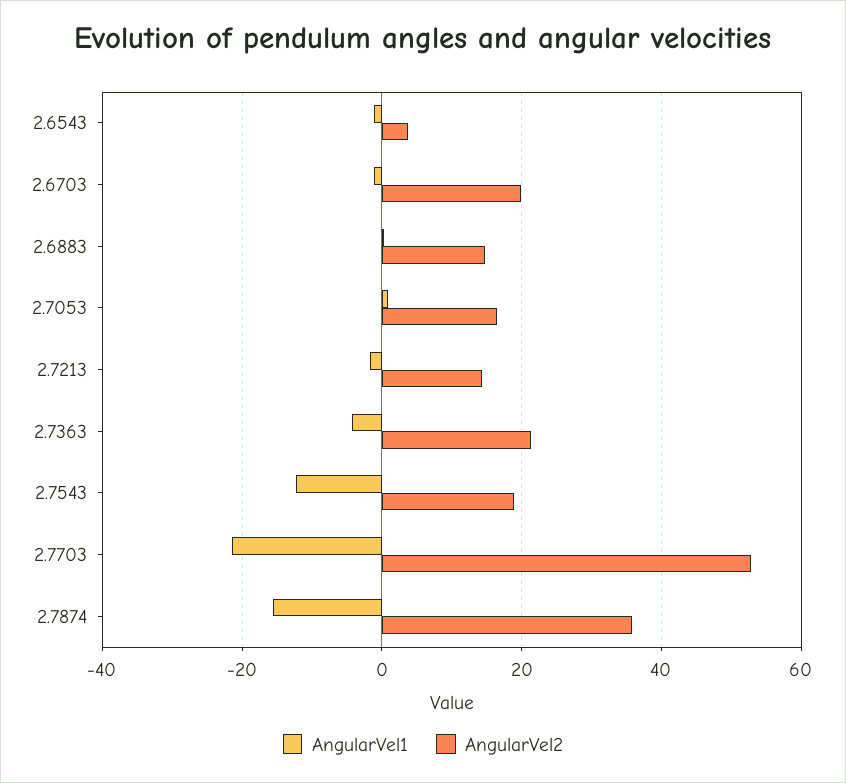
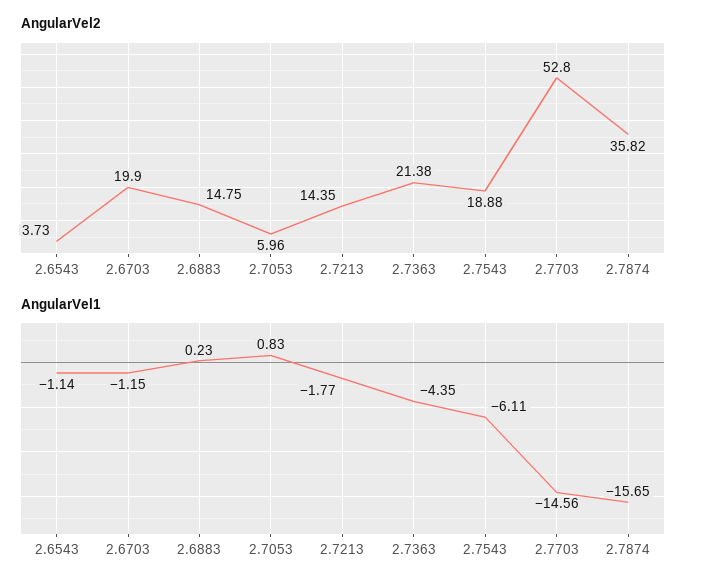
AngularVel2, 2.7053: 16 -> 5.96
AngularVel1, 2.7543: -12 -> -6.11
AngularVel1, 2.7703: -22 -> -14.56

